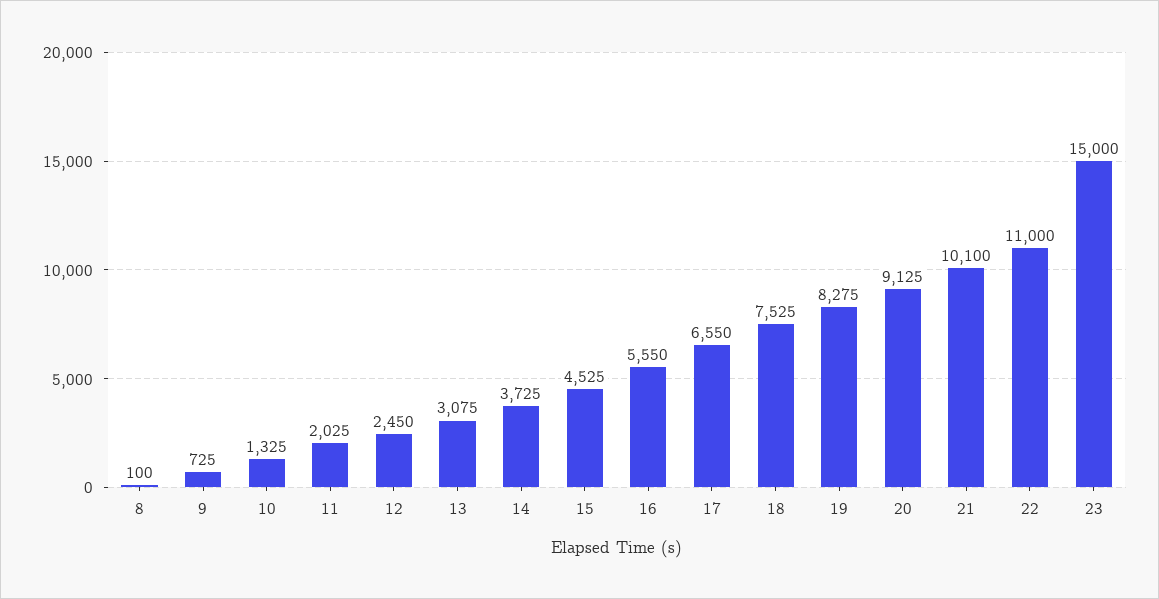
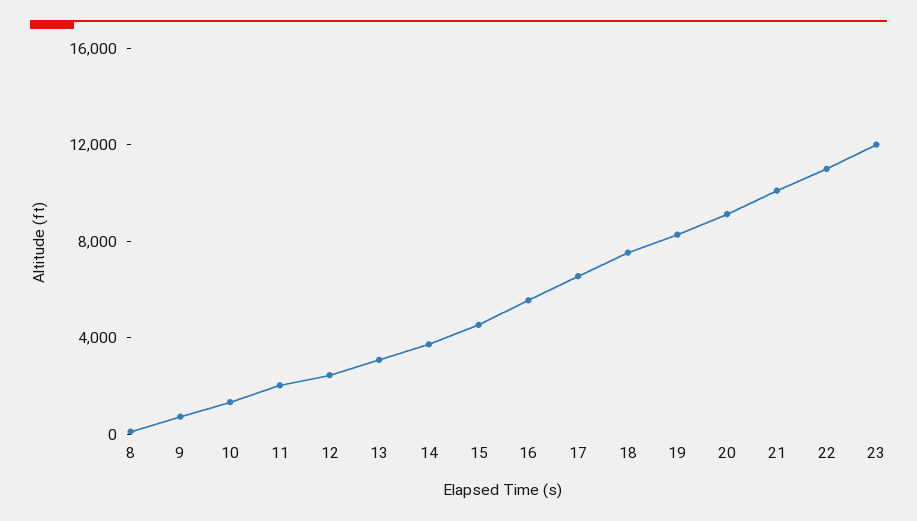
23: 15000 -> 12000

